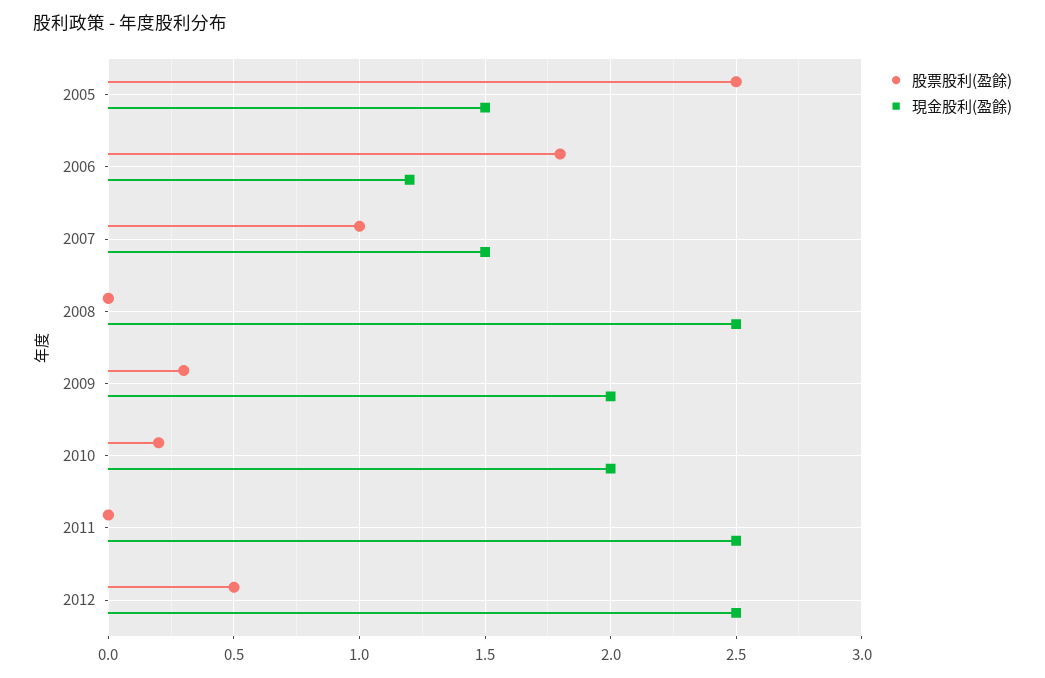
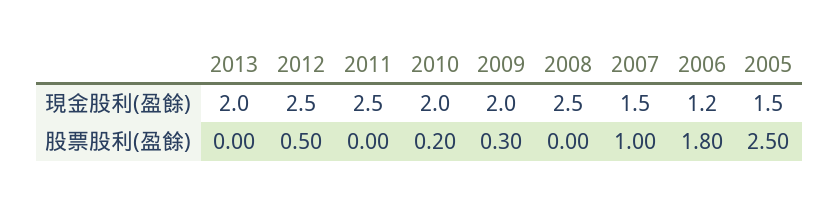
現金股利(盈餘), 2013: none -> 2
股票股利(盈餘), 2013: none -> 0

